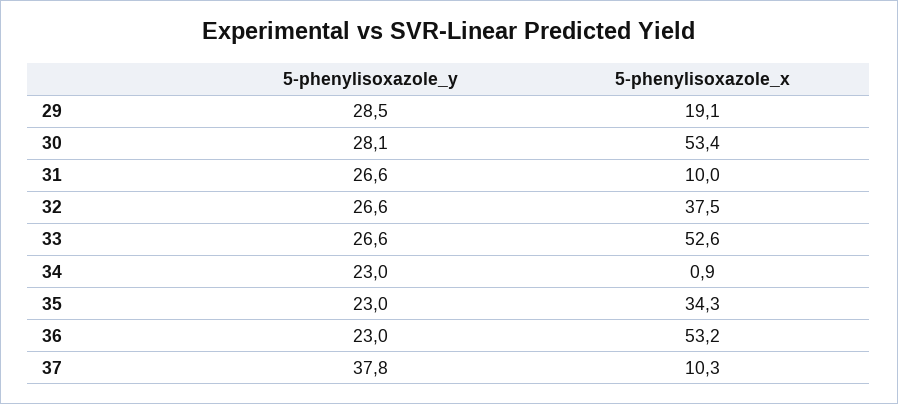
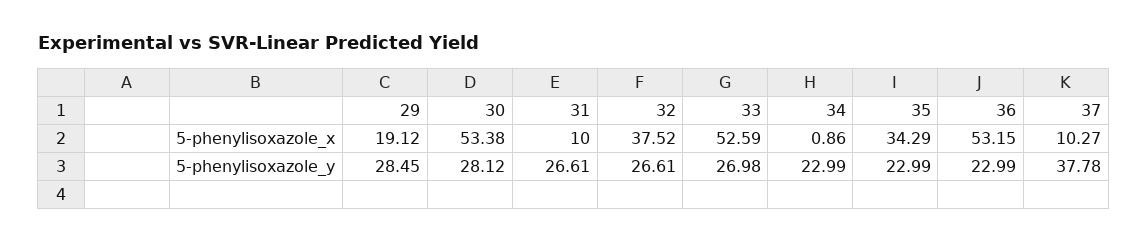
5-phenylisoxazole_y, 33: 26.6 -> 26.98

